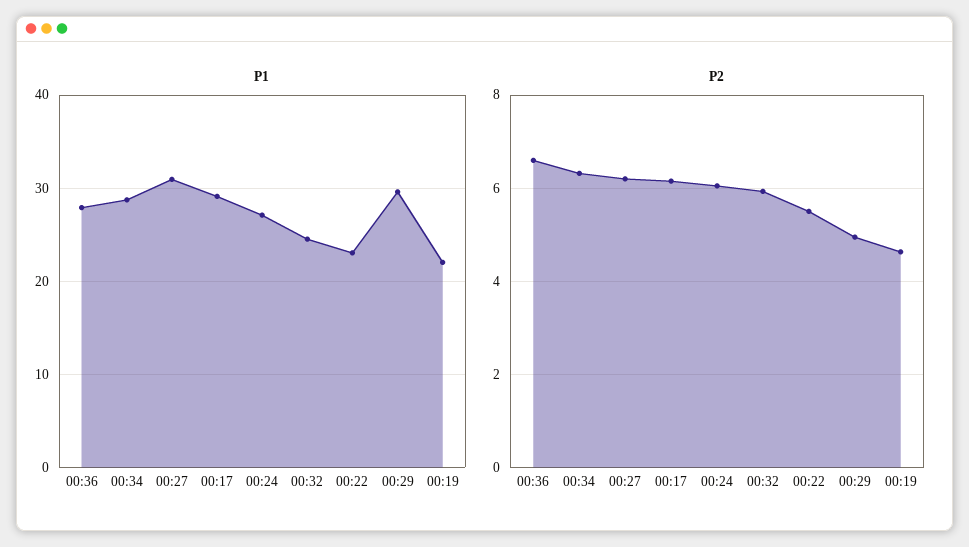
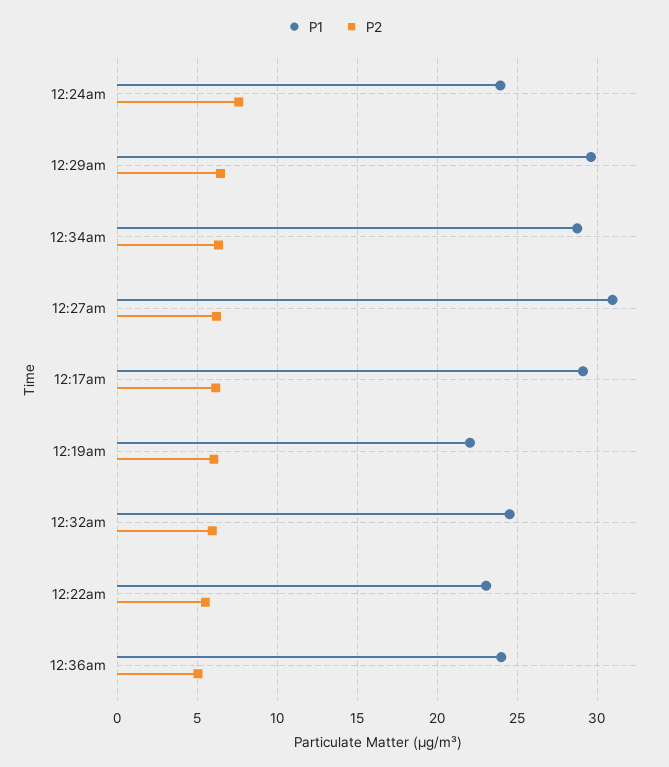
P1, 00:36: 28 -> 24
P1, 00:24: 27 -> 24
P2, 00:36: 6.6 -> 5
P2, 00:24: 6 -> 7.5
P2, 00:29: 5 -> 6.5
P2, 00:19: 4.6 -> 6

